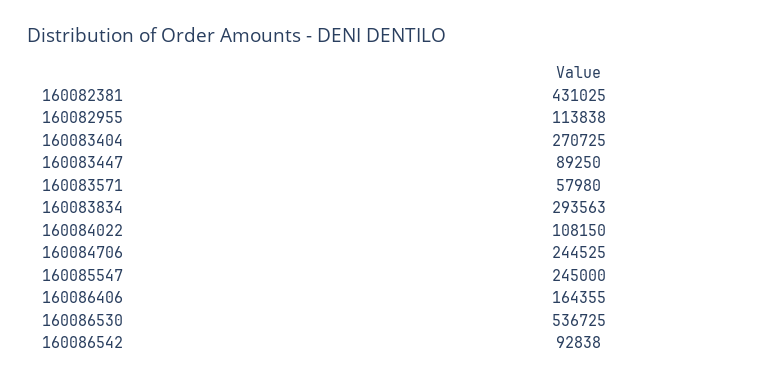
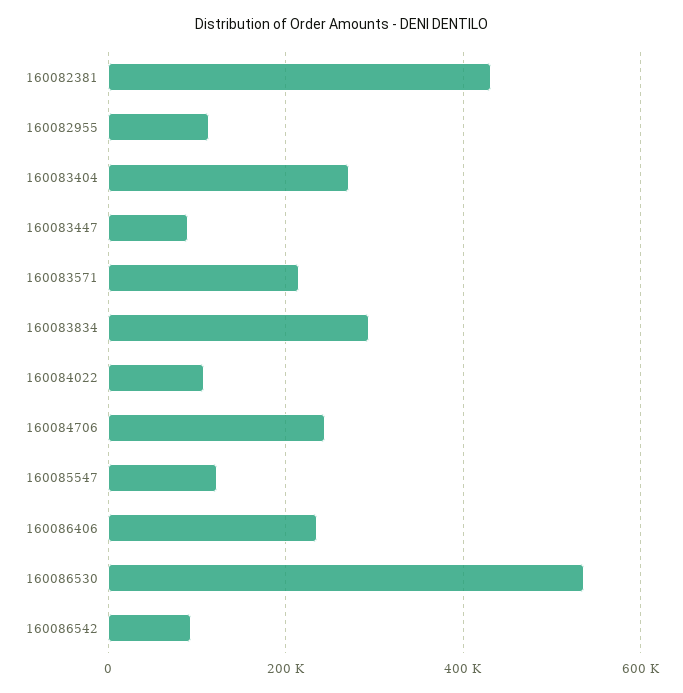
160083571: 57980 -> 220000
160085547: 245000 -> 120000
160086406: 164355 -> 240000

